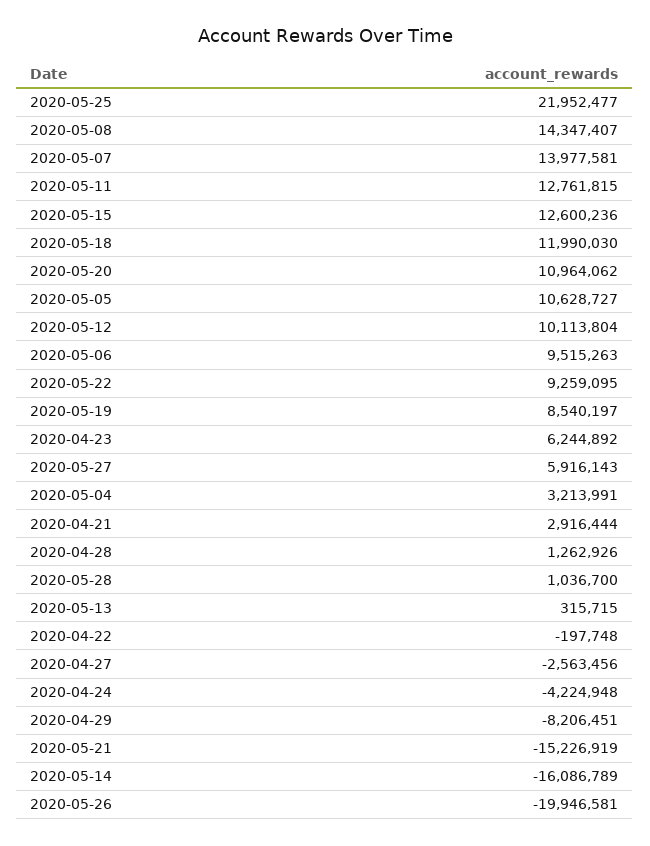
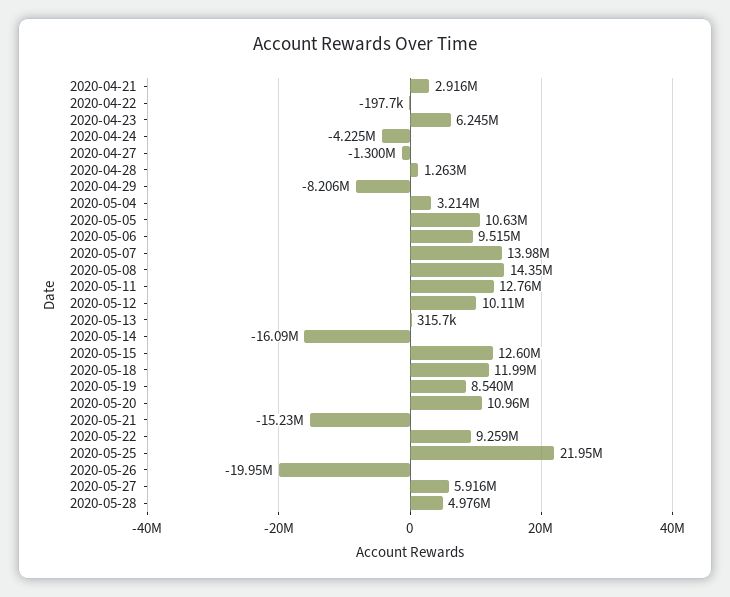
2020-05-28: 1036700 -> 4976000
2020-04-27: -2563456 -> -1300000

